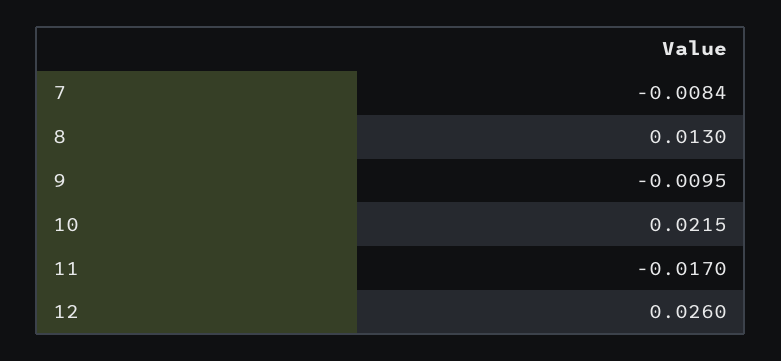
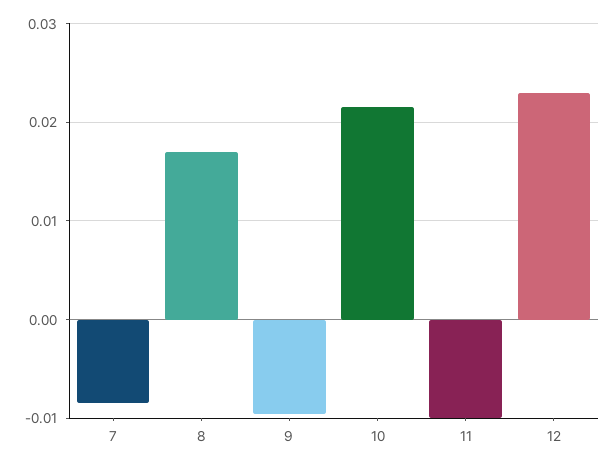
8: 0.013 -> 0.017
11: -0.017 -> -0.01
12: 0.026 -> 0.023

